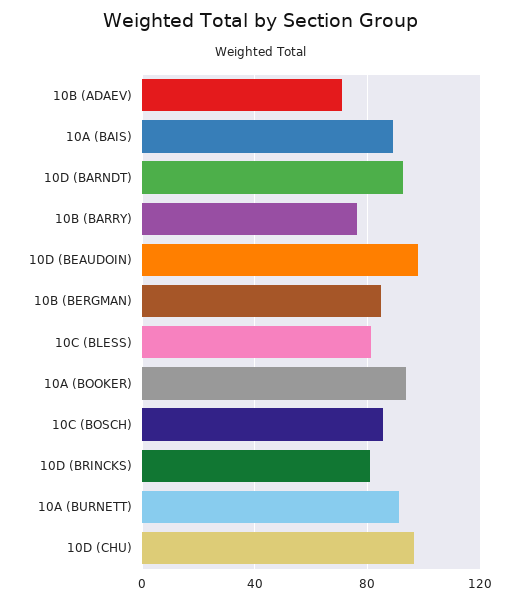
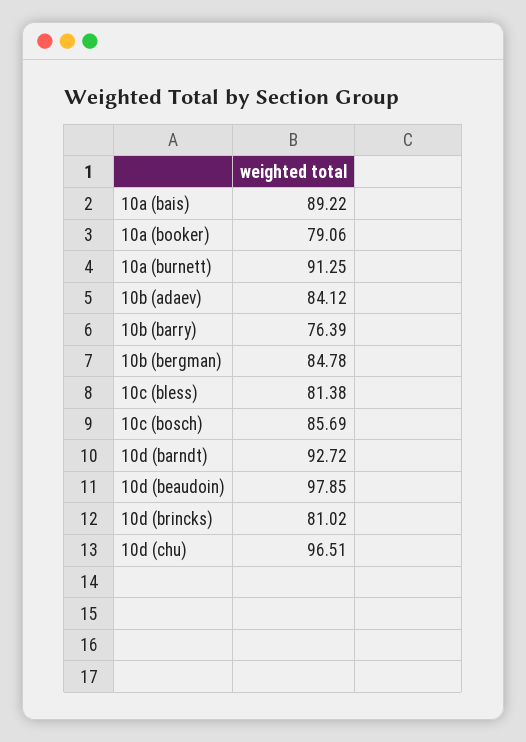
10B (ADAEV): 70 -> 84.12
10A (BOOKER): 95 -> 79.06

